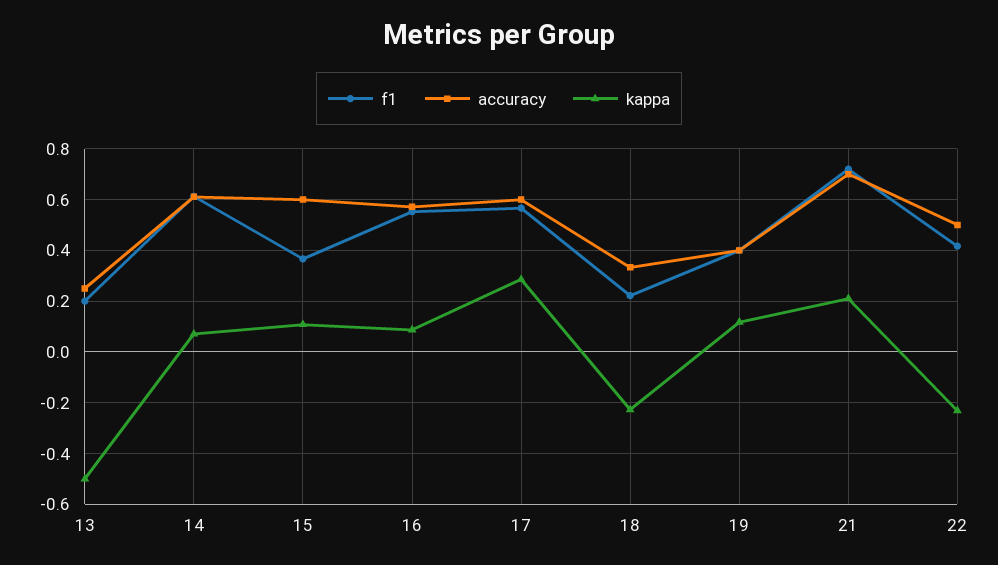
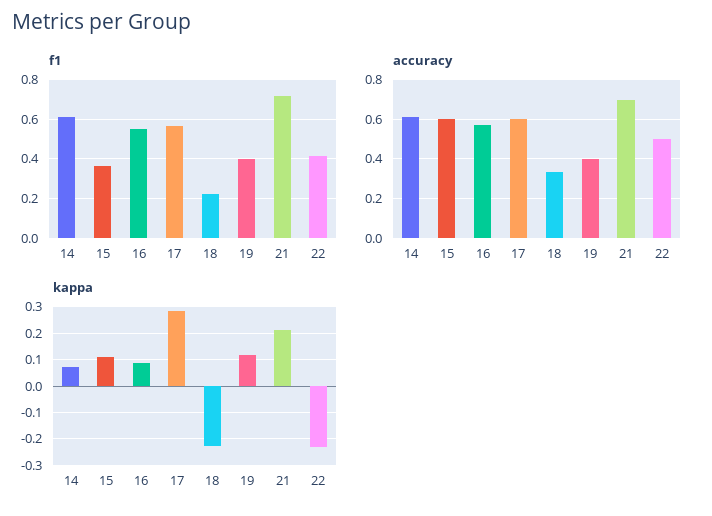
f1, 13: 0.2 -> none
accuracy, 13: 0.25 -> none
kappa, 13: -0.5 -> none

